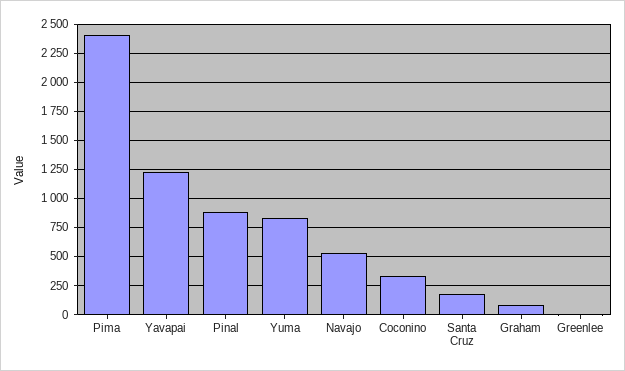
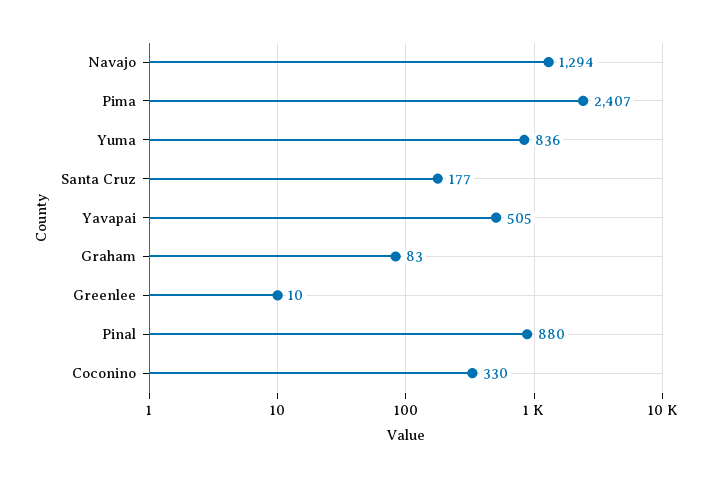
Yavapai: 1250 -> 505
Navajo: 500 -> 1294

